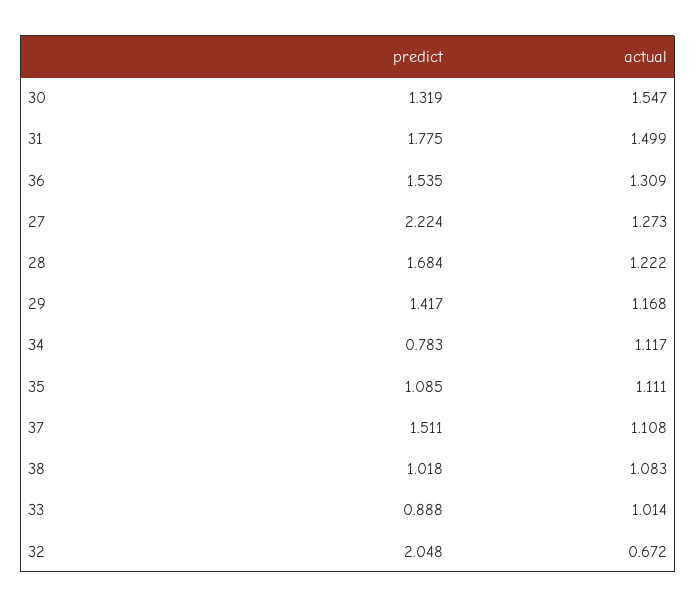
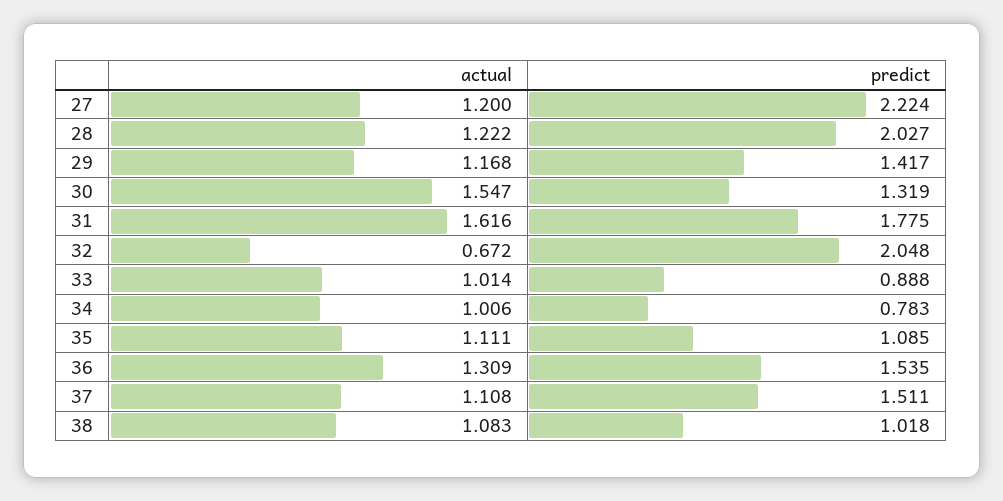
actual, 31: 1.499 -> 1.616
actual, 27: 1.273 -> 1.2
predict, 28: 1.684 -> 2.027
actual, 34: 1.117 -> 1.006

